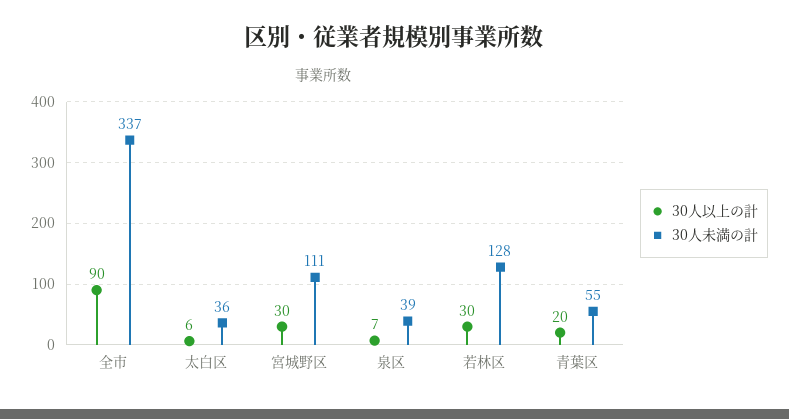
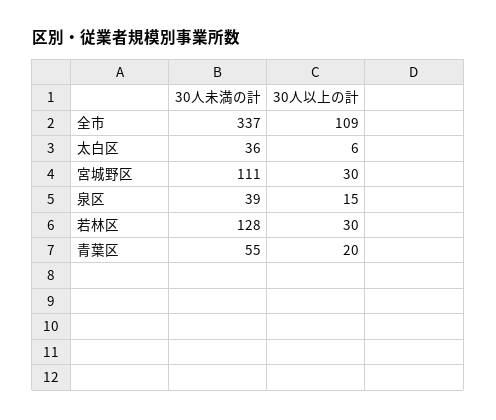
30人以上の計, 全市: 90 -> 109
30人以上の計, 泉区: 7 -> 15

